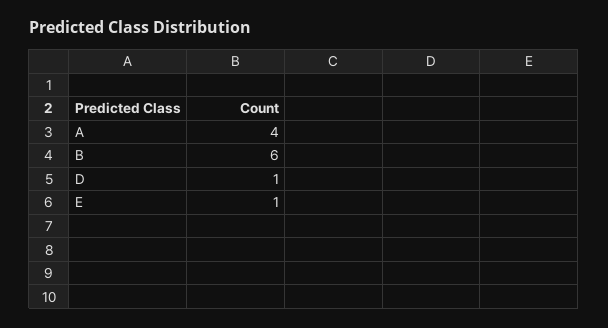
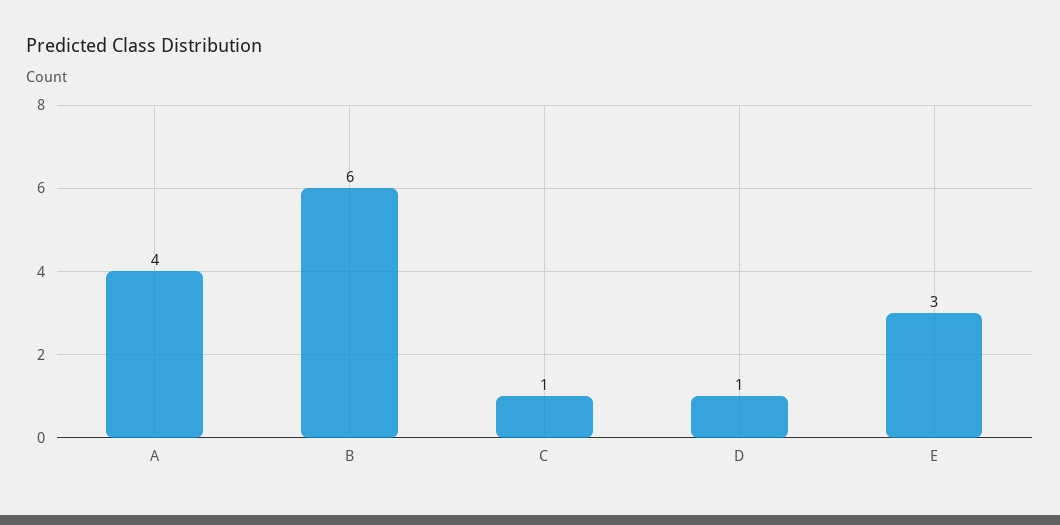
E: 1 -> 3
C: none -> 1

